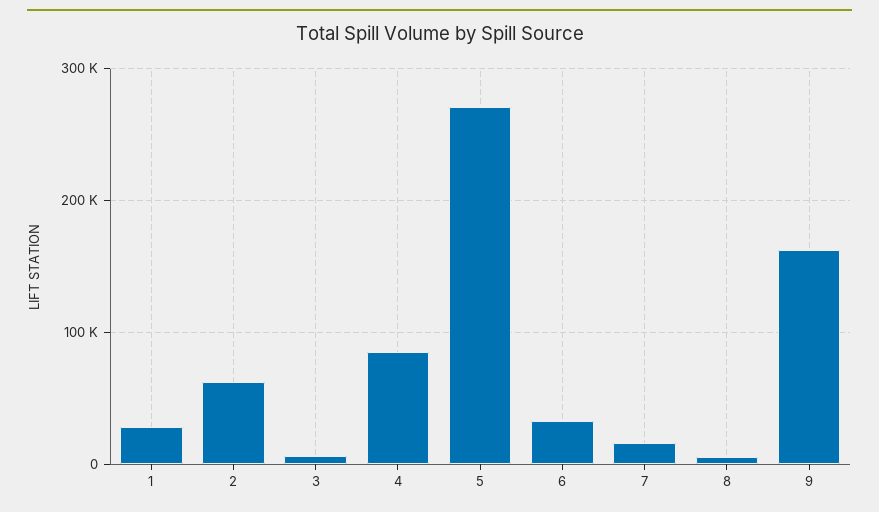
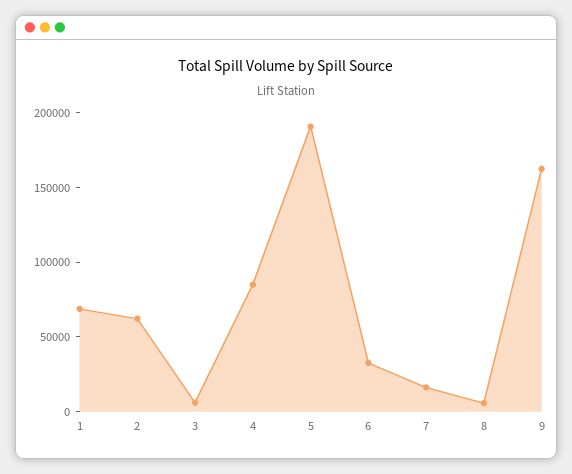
1: 30000 -> 70000
5: 270000 -> 190000

